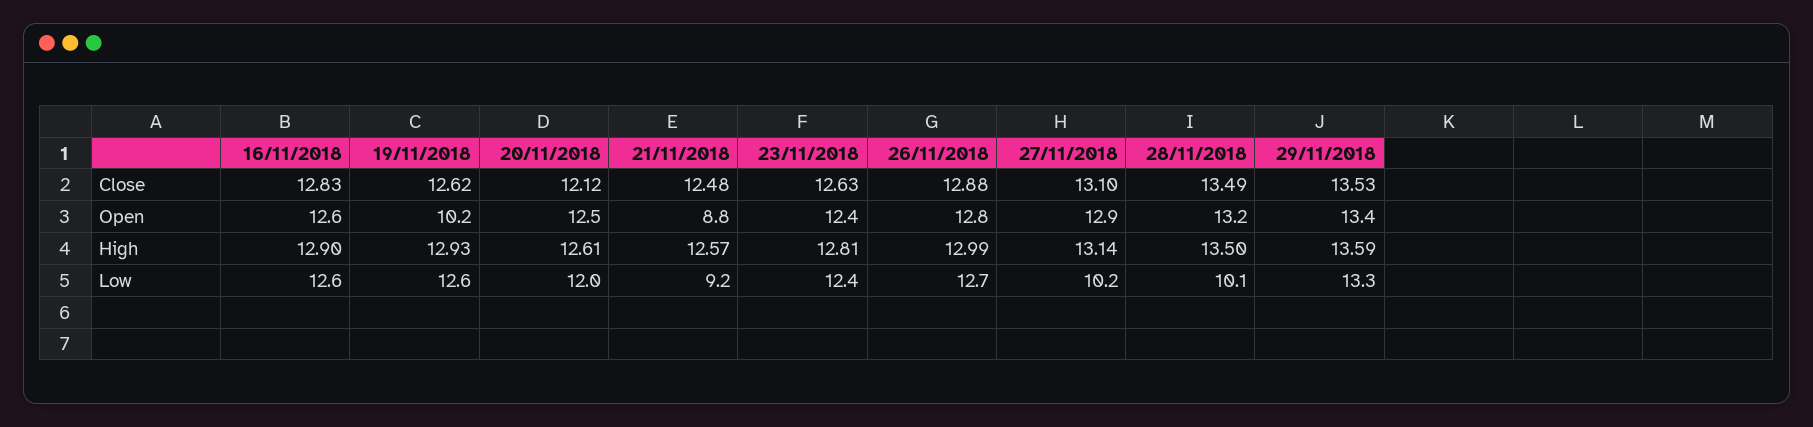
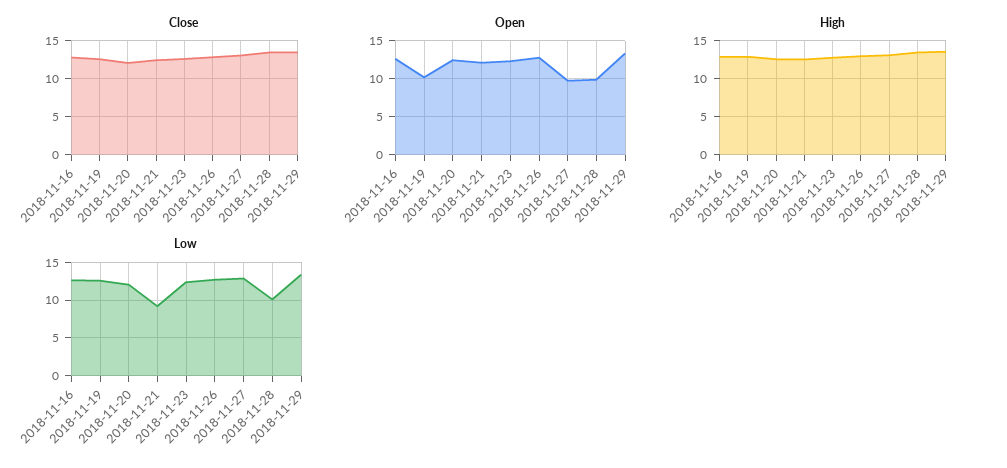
Open, 21/11/2018: 8.8 -> 12
Open, 27/11/2018: 12.9 -> 10
Open, 28/11/2018: 13.2 -> 10
Low, 27/11/2018: 10.2 -> 13

